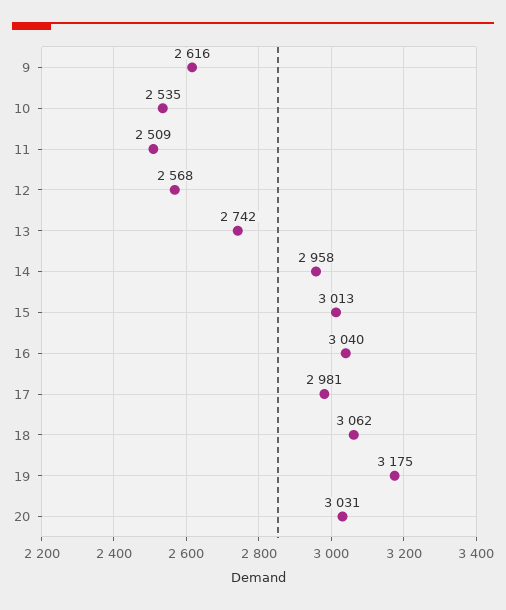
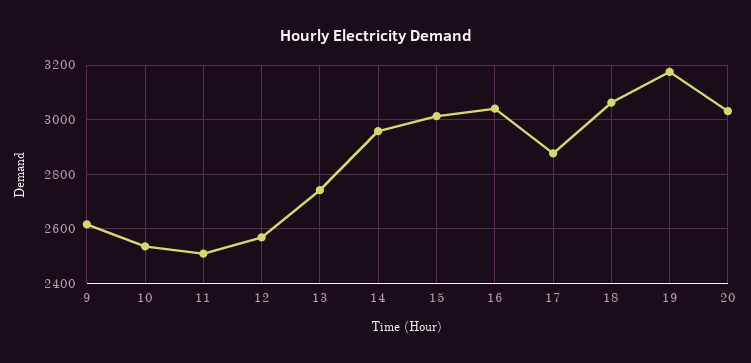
17: 2981 -> 2875

